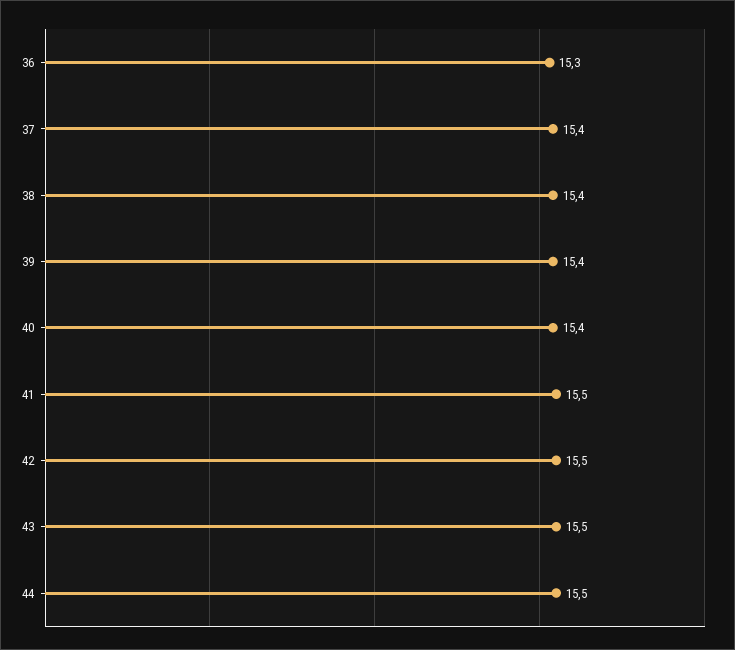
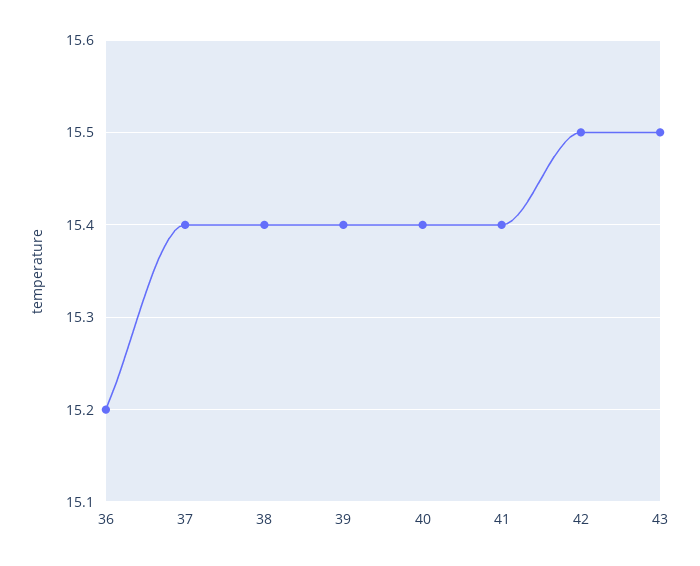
36: 15.3 -> 15.2
41: 15.5 -> 15.4
44: 15.5 -> none

